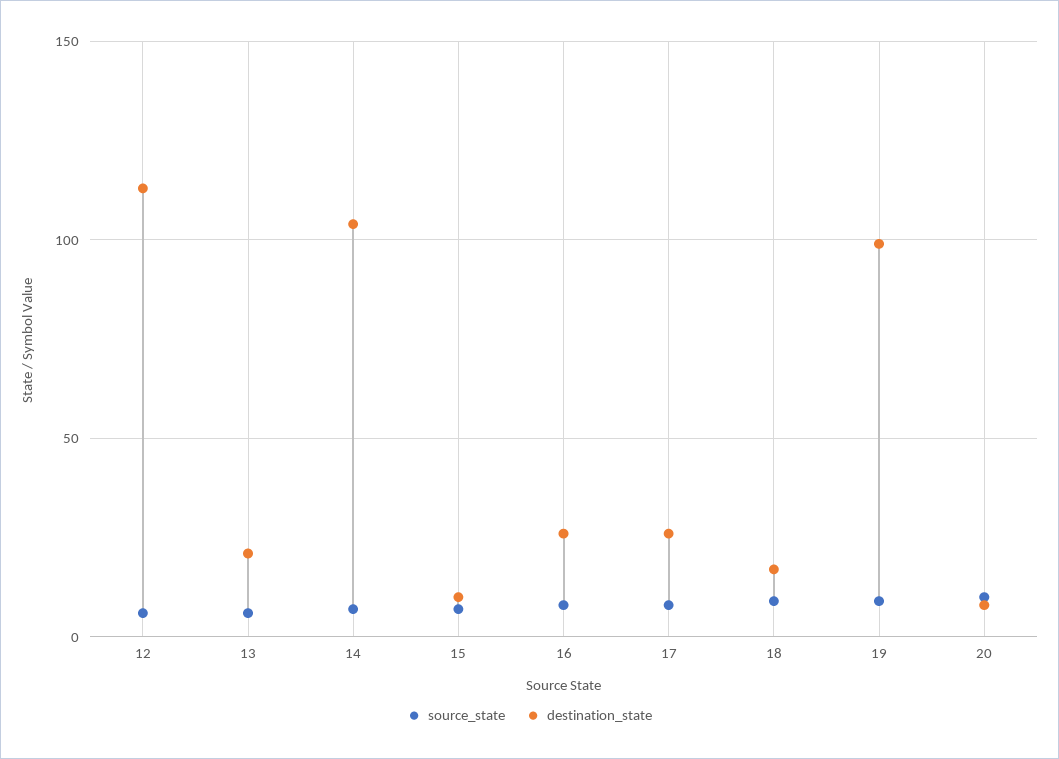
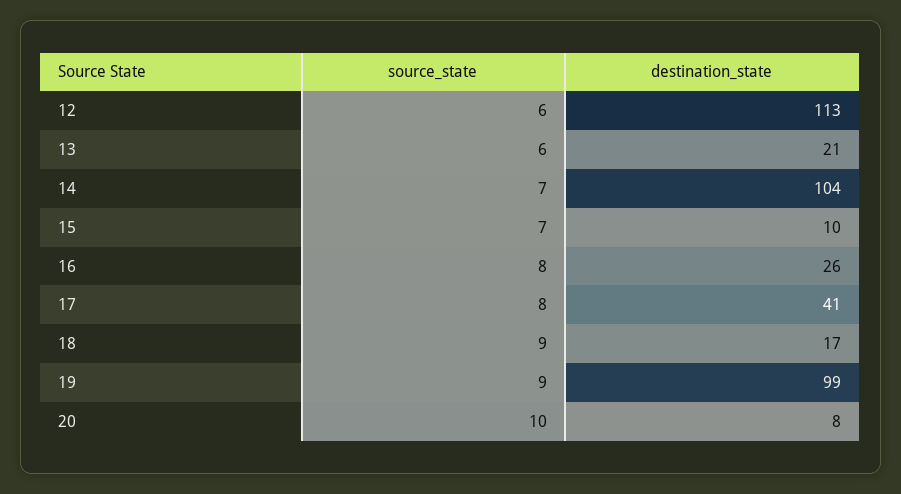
destination_state, 17: 25 -> 41

